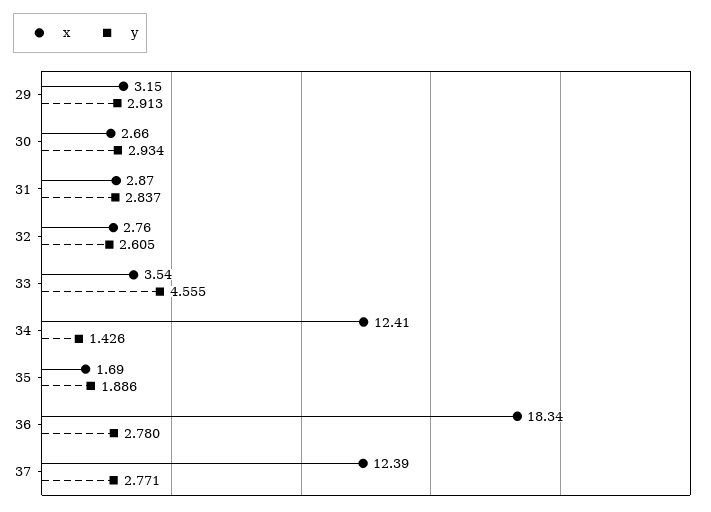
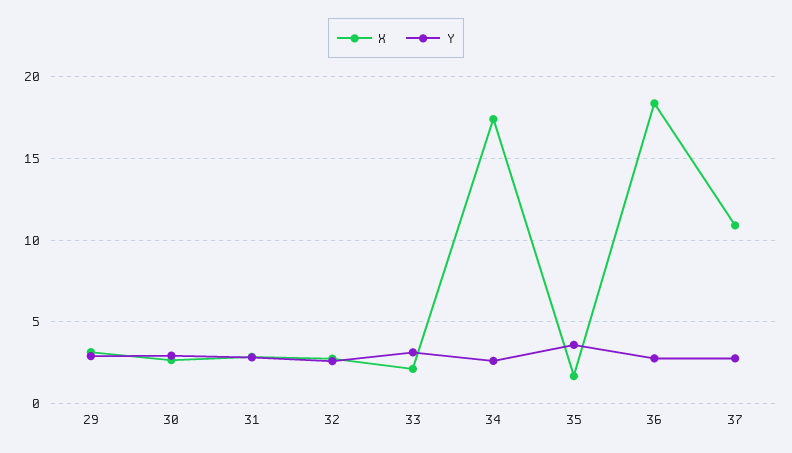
x, 33: 3.54 -> 2
y, 33: 4.555 -> 3
x, 34: 12.41 -> 17.5
y, 34: 1.426 -> 2.5
y, 35: 1.886 -> 3.5
x, 37: 12.39 -> 11

